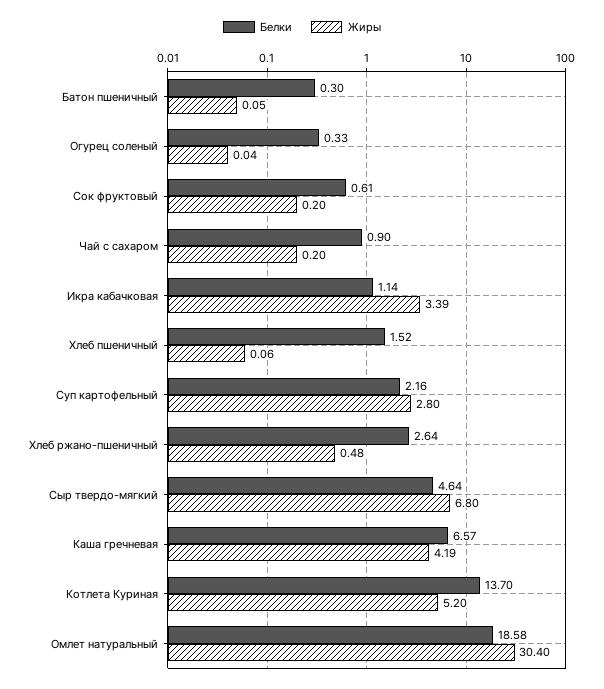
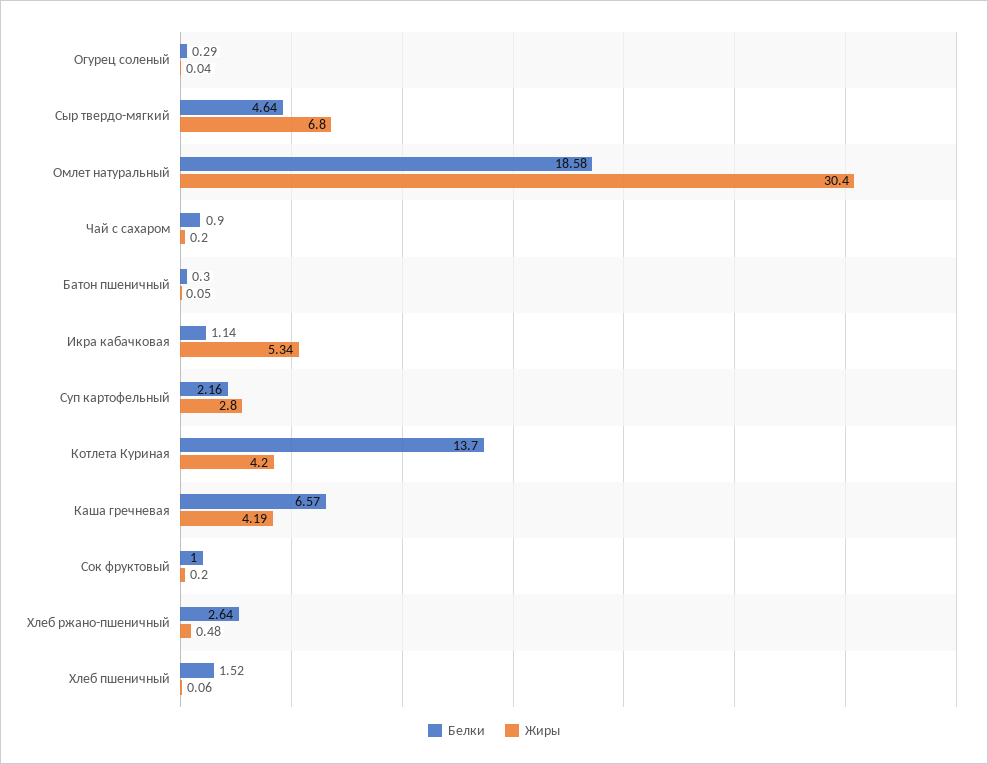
Белки, Огурец соленый: 0.33 -> 0.29
Белки, Сок фруктовый: 0.61 -> 1
Жиры, Икра кабачковая: 3.39 -> 5.34
Жиры, Котлета Куриная: 5.2 -> 4.2

